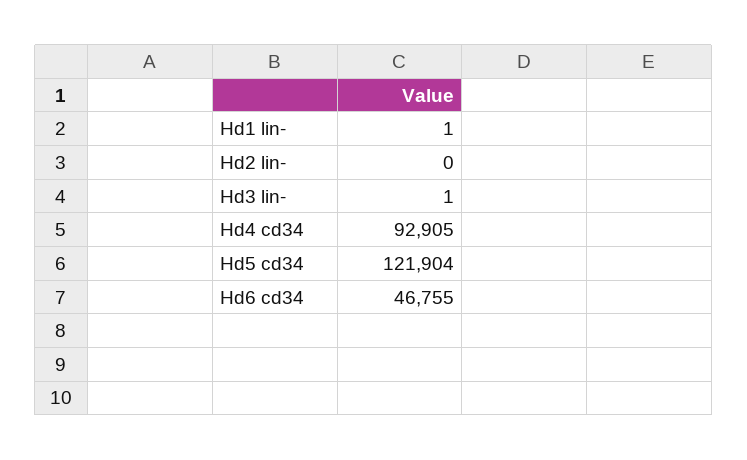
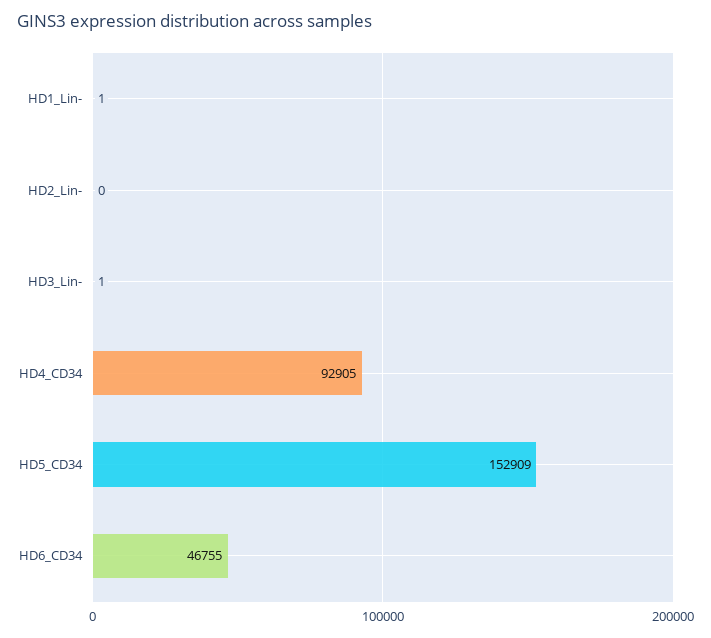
Hd5 cd34: 121904 -> 152909

